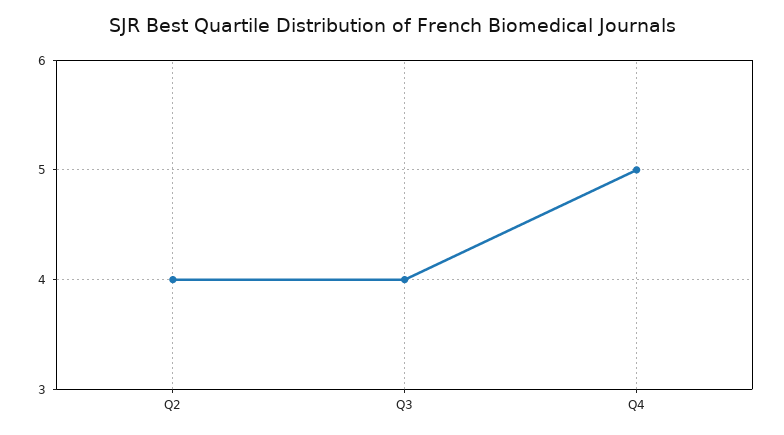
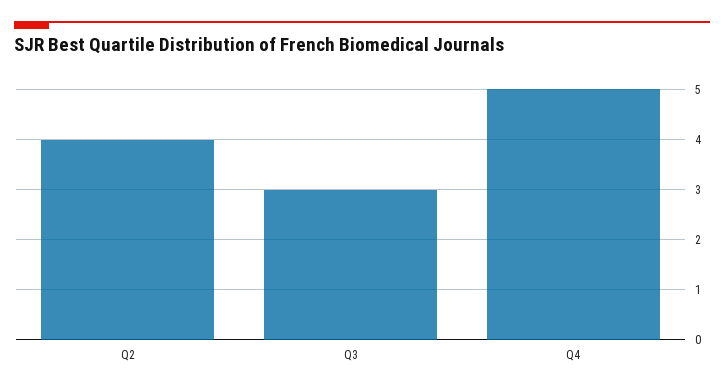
Q3: 4 -> 3

